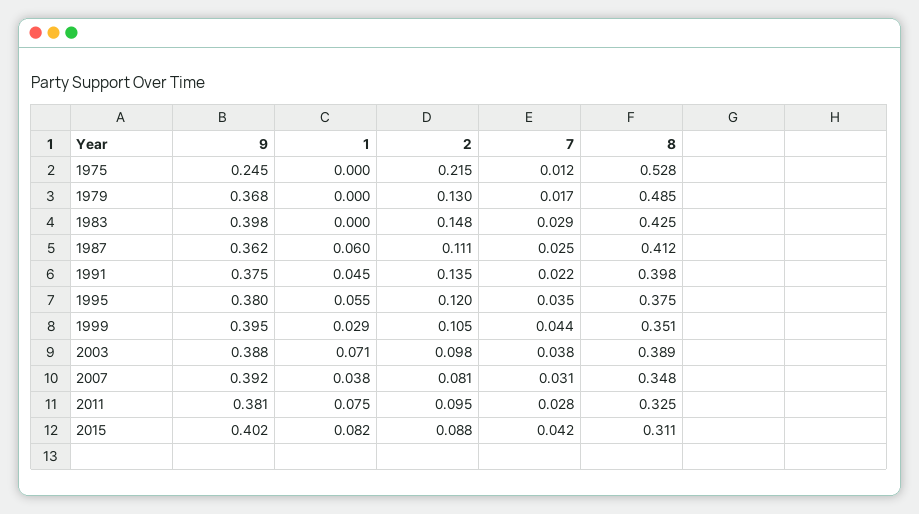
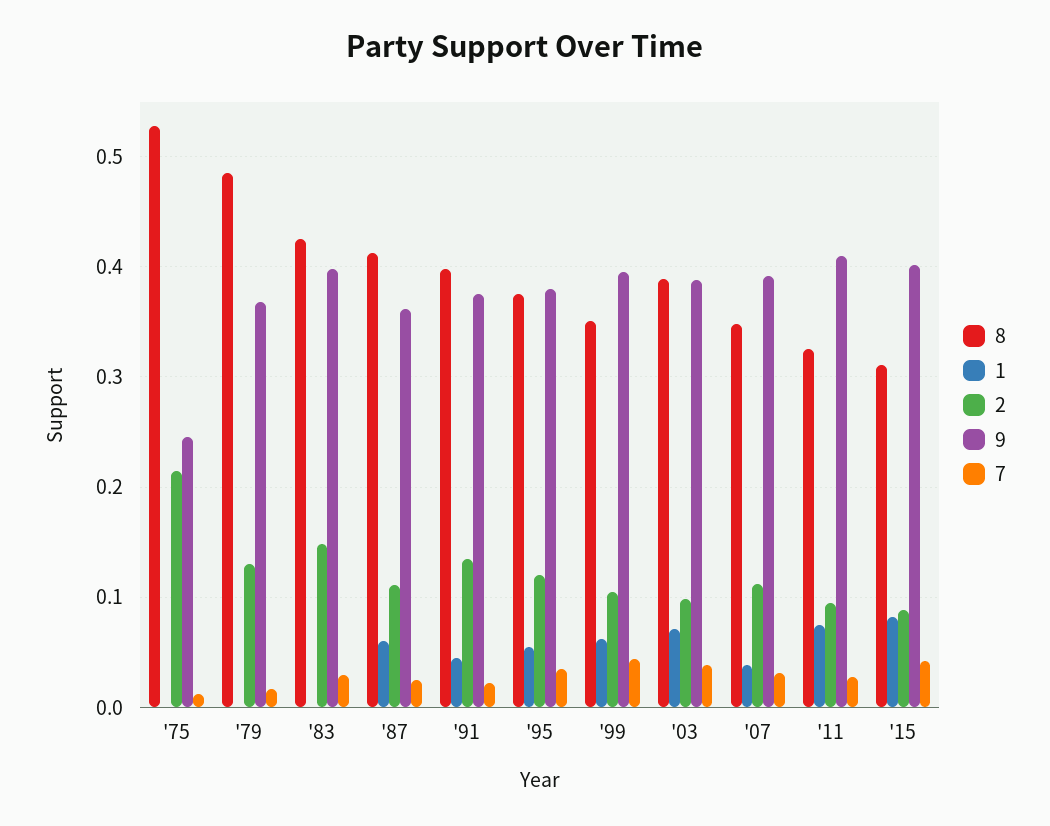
1, 1999: 0.029 -> 0.06
2, 2007: 0.081 -> 0.11
9, 2011: 0.381 -> 0.41

